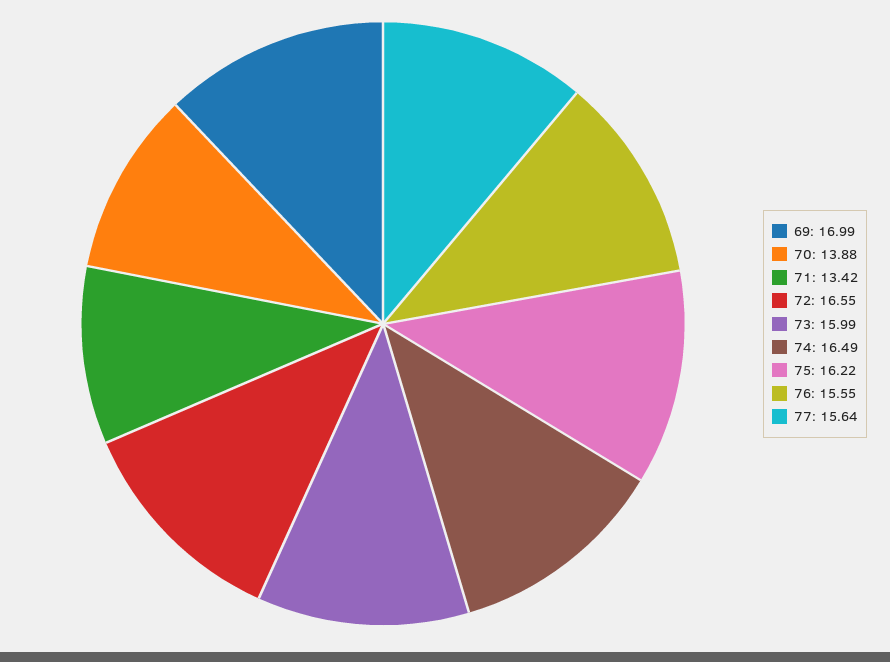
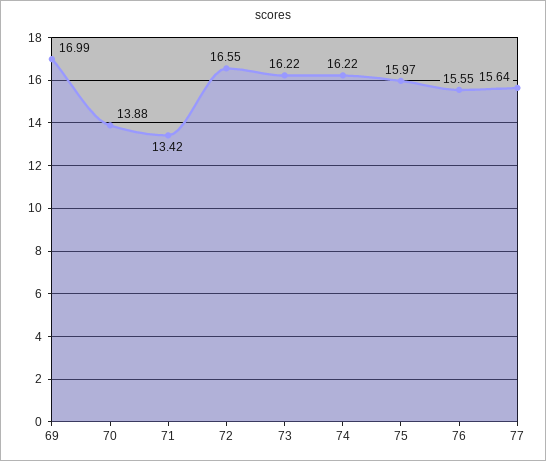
73: 15.99 -> 16.22
74: 16.49 -> 16.22
75: 16.22 -> 15.97

